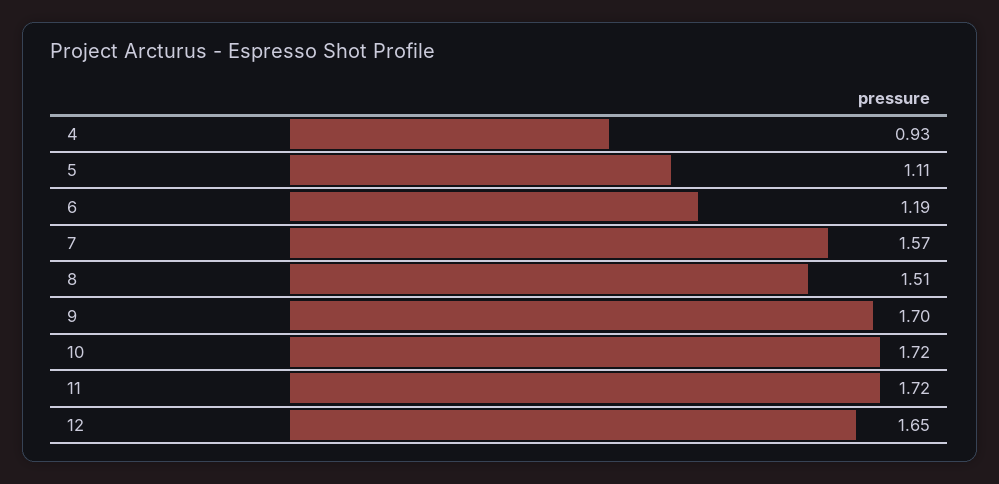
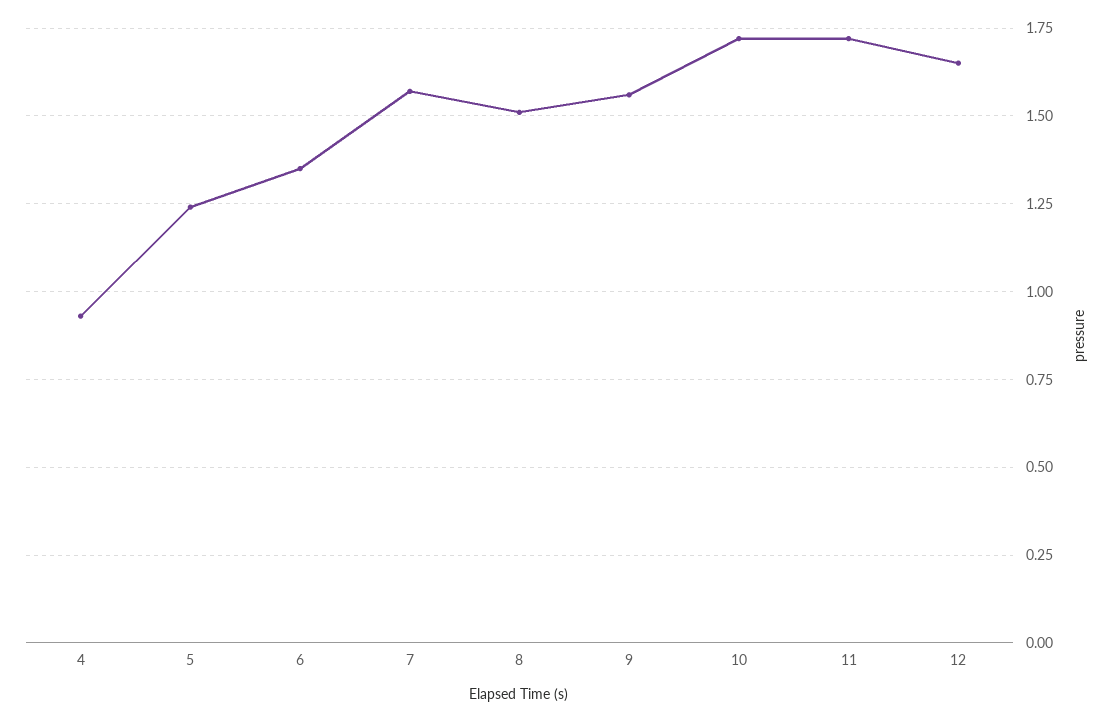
5: 1.11 -> 1.25
6: 1.19 -> 1.35
9: 1.7 -> 1.55

